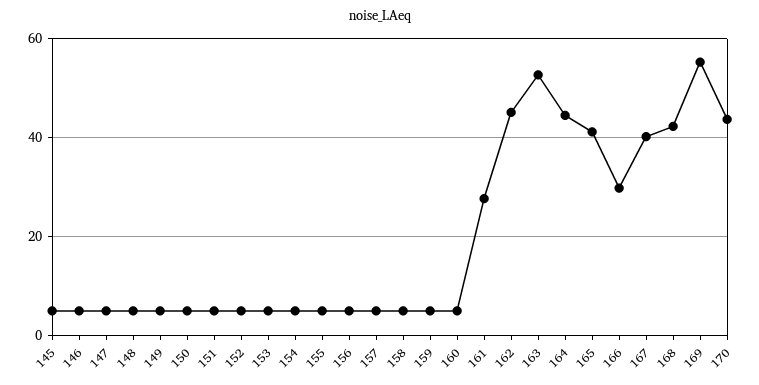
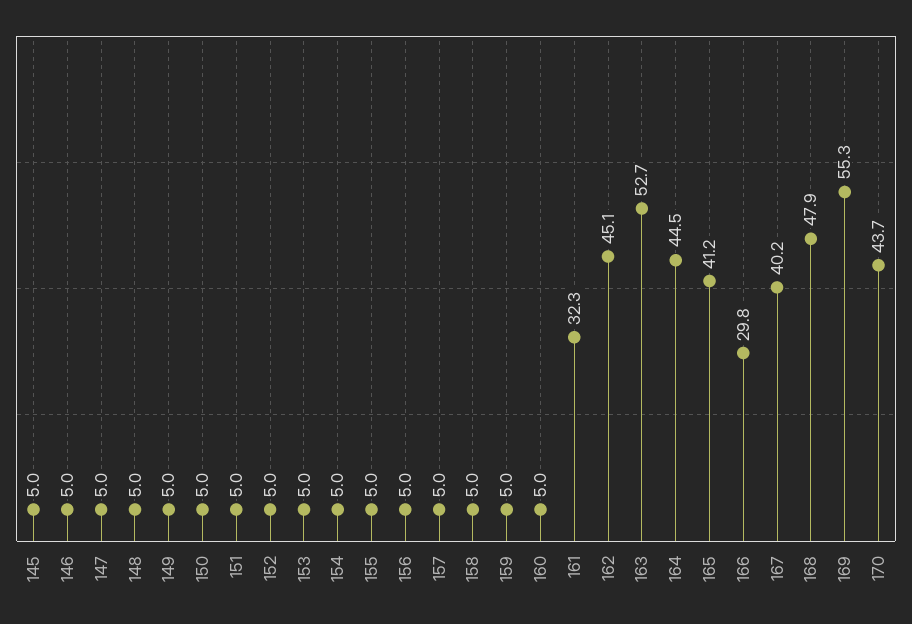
161: 28 -> 32.3
168: 42 -> 47.9

